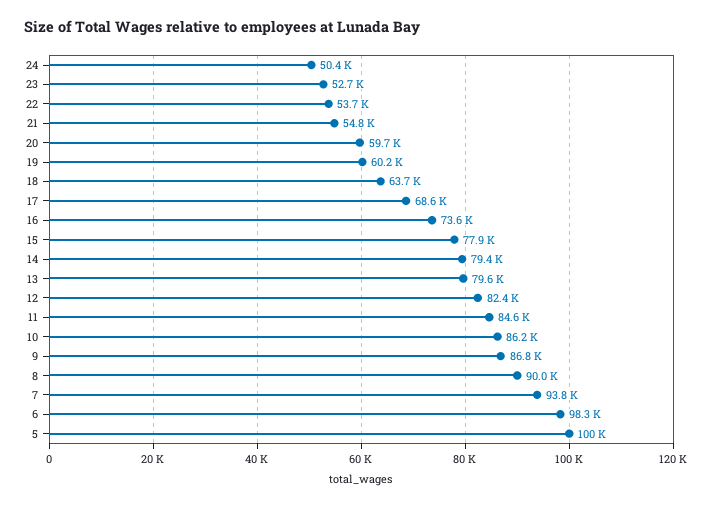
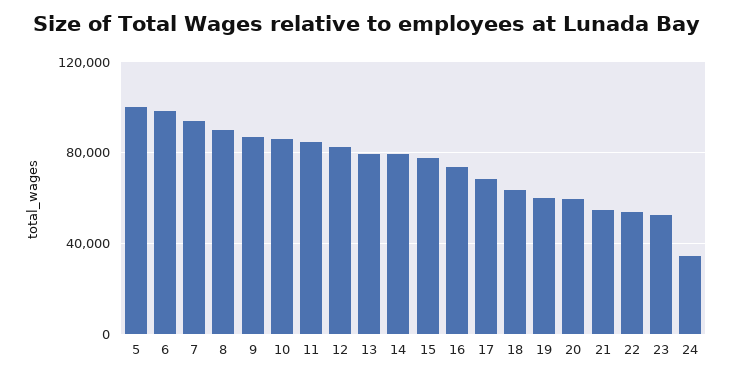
24: 50400 -> 35000

